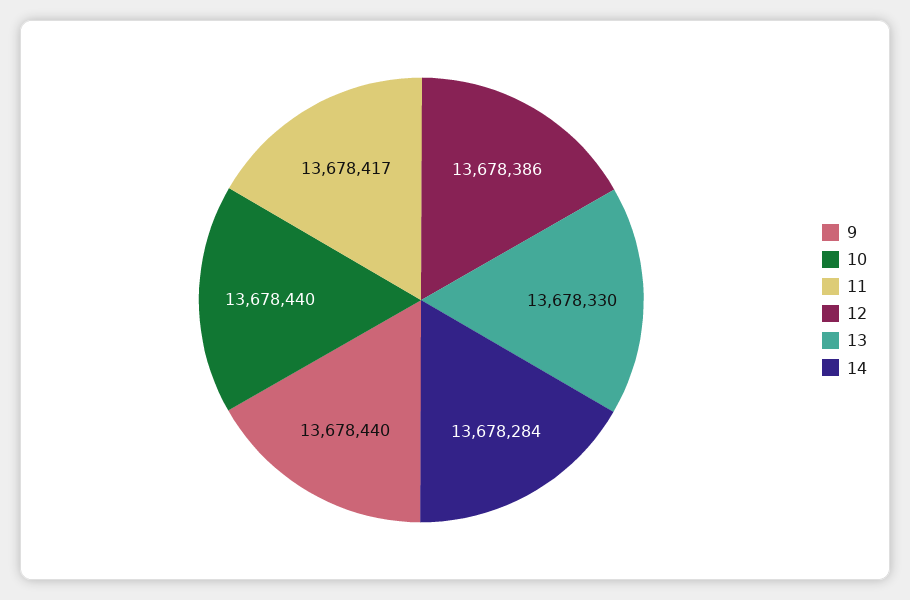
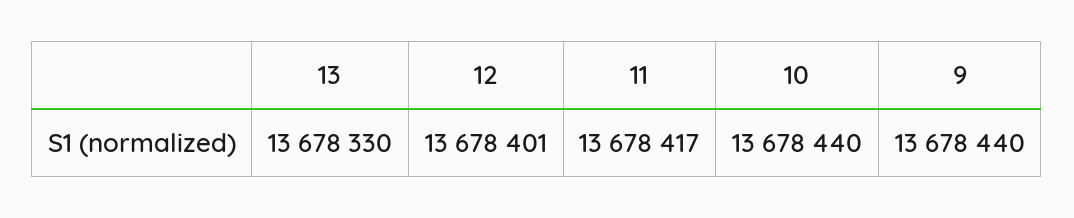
12: 13678386 -> 13678401
14: 13678284 -> none

